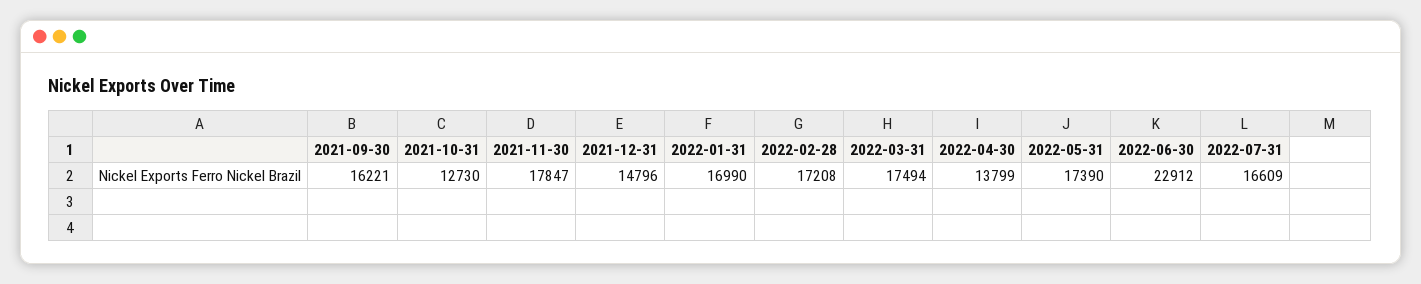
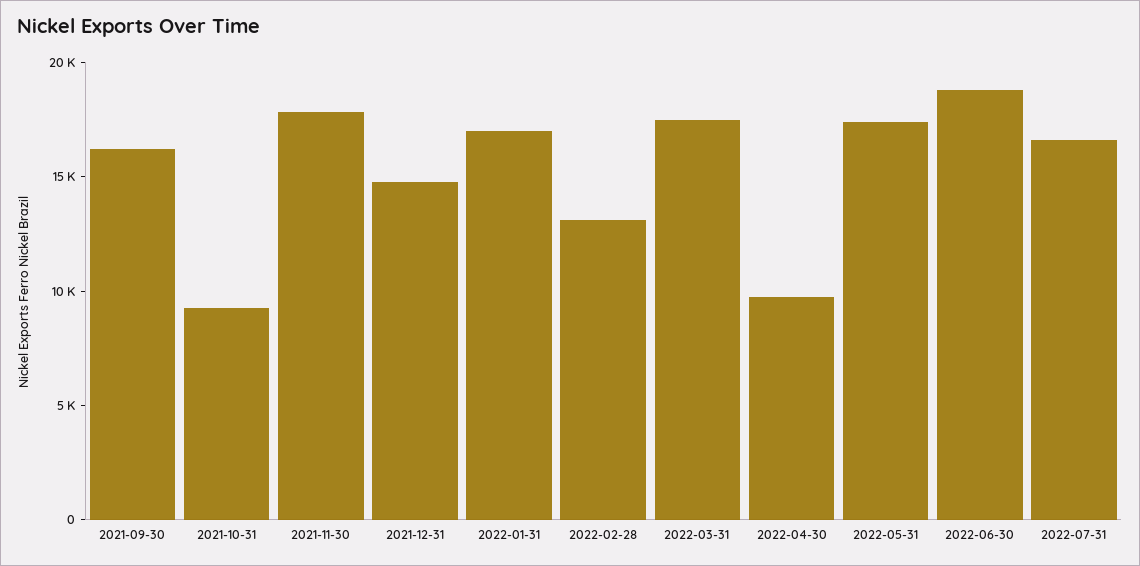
2021-10-31: 12730 -> 9000
2022-02-28: 17208 -> 13000
2022-04-30: 13799 -> 10000
2022-06-30: 22912 -> 19000

